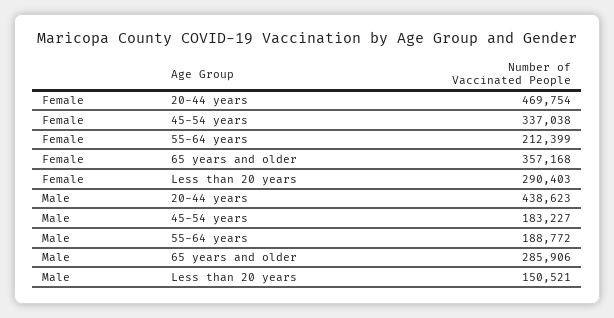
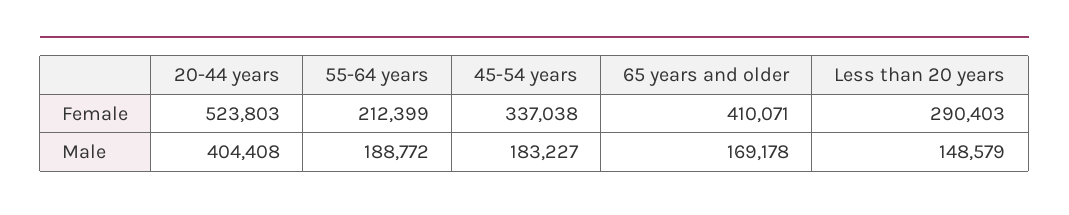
Female, 20-44 years: 469754 -> 523803
Female, 65 years and older: 357168 -> 410071
Male, 20-44 years: 438623 -> 404408
Male, 65 years and older: 285906 -> 169178
Male, Less than 20 years: 150521 -> 148579

